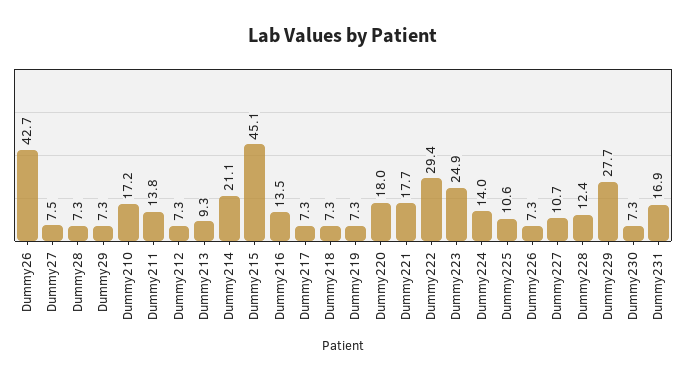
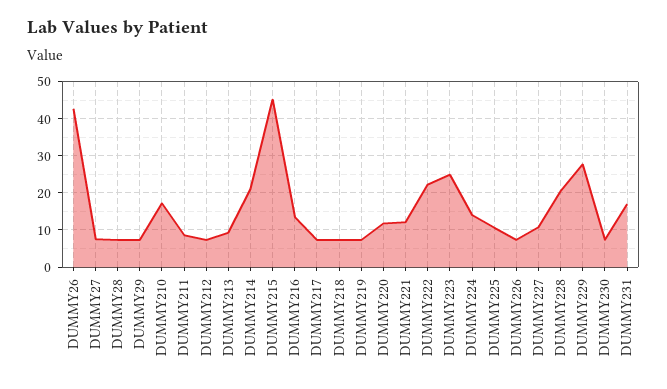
Dummy211: 13.8 -> 8
Dummy220: 18 -> 12
Dummy221: 17.7 -> 12
Dummy222: 29.4 -> 22
Dummy228: 12.4 -> 20

